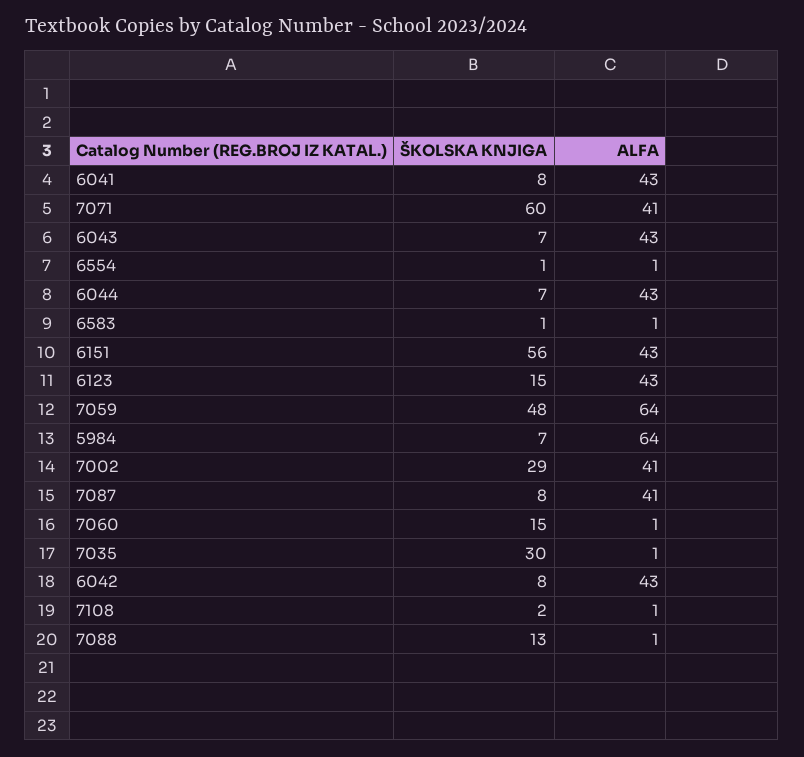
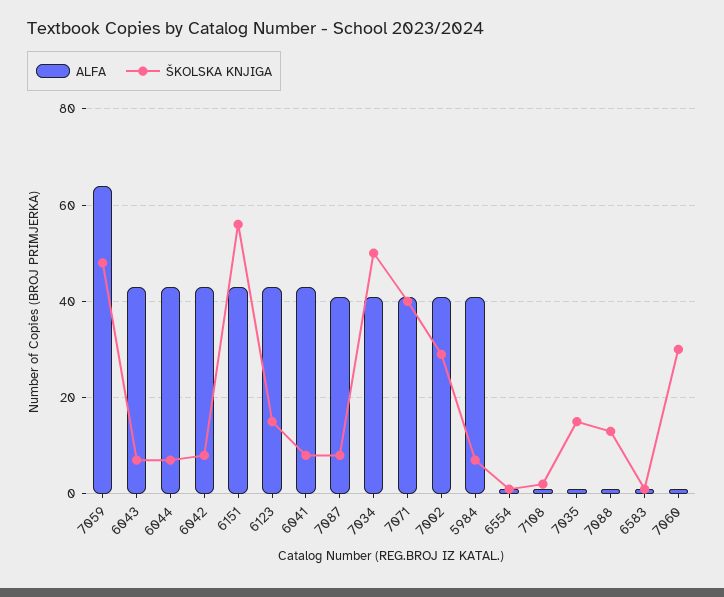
ŠKOLSKA KNJIGA, 7071: 60 -> 40
ALFA, 5984: 64 -> 40
ŠKOLSKA KNJIGA, 7060: 15 -> 30
ŠKOLSKA KNJIGA, 7035: 30 -> 15
ALFA, 7034: none -> 40
ŠKOLSKA KNJIGA, 7034: none -> 50

